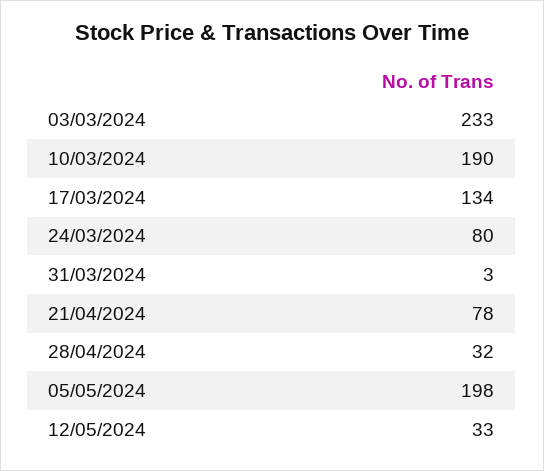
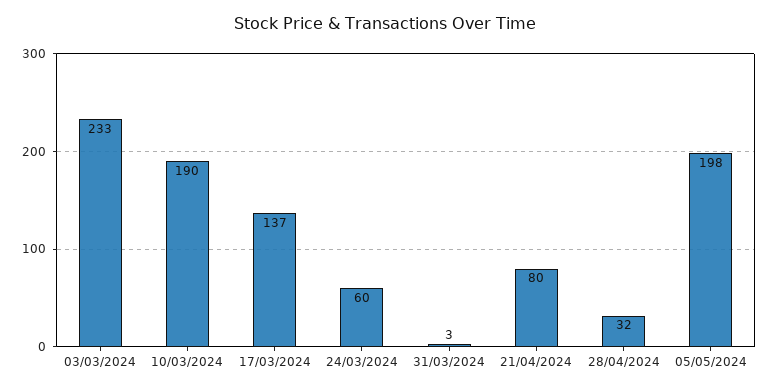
17/03/2024: 134 -> 137
24/03/2024: 80 -> 60
21/04/2024: 78 -> 80
12/05/2024: 33 -> none

